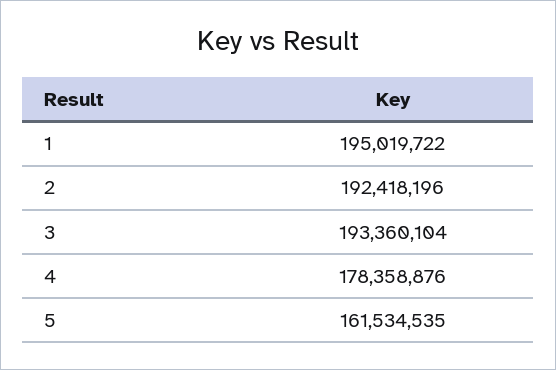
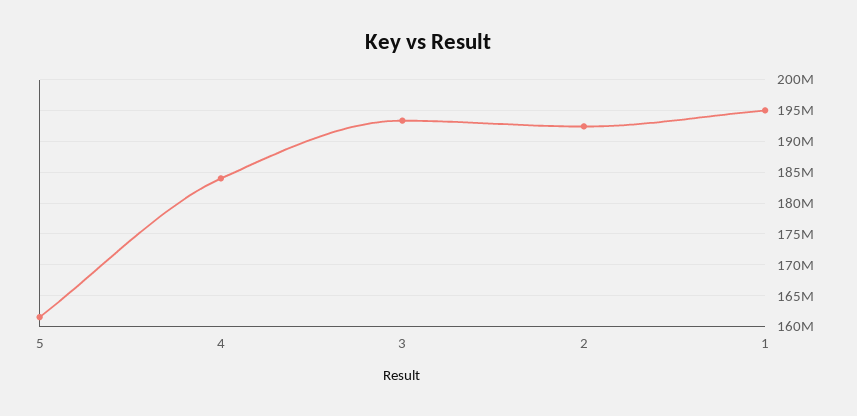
4: 178358876 -> 184000000

